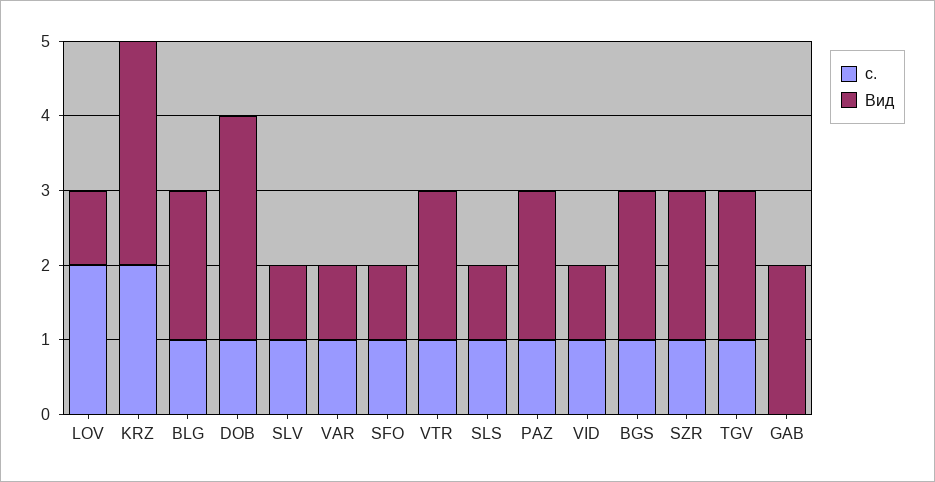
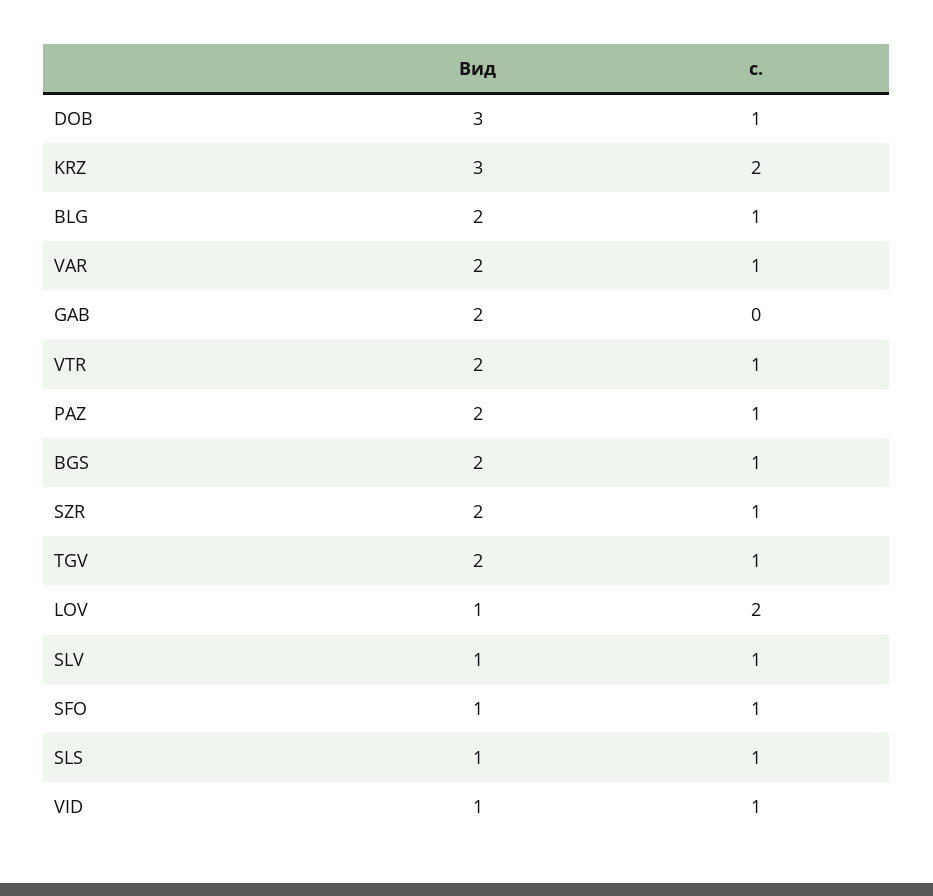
Вид, VAR: 1 -> 2

